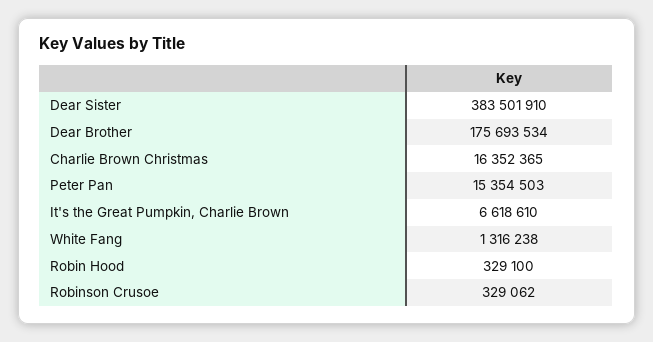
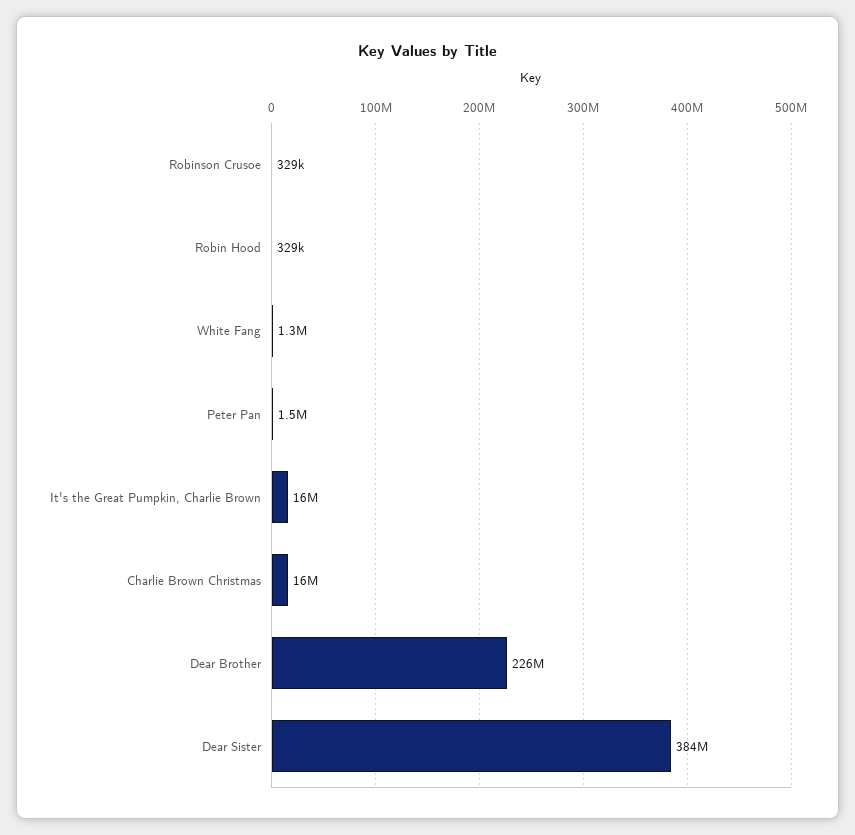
Dear Brother: 175693534 -> 226000000
Peter Pan: 15354503 -> 1500000
It's the Great Pumpkin, Charlie Brown: 6618610 -> 16000000

